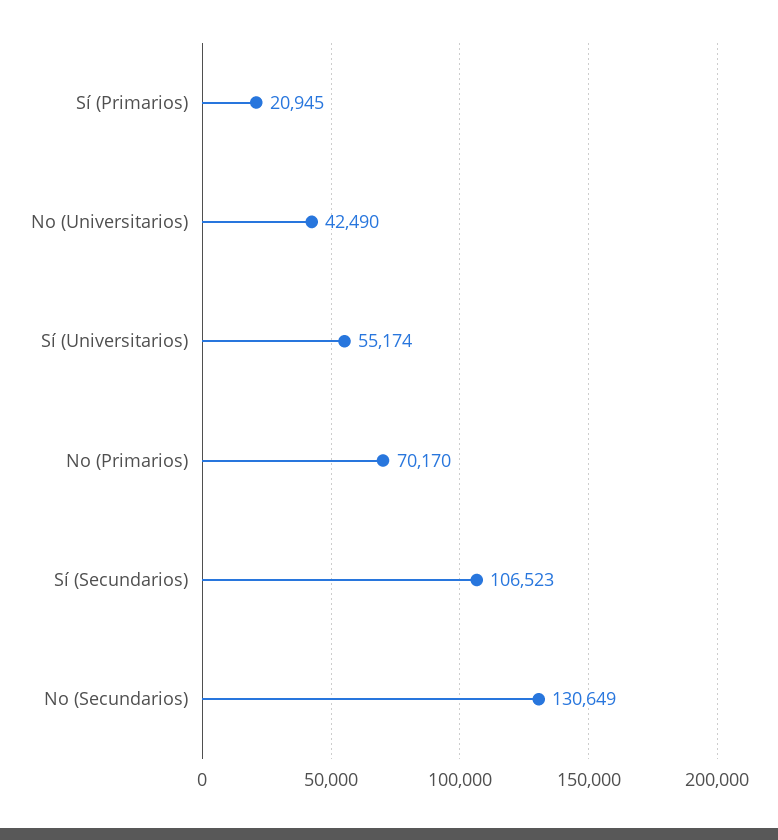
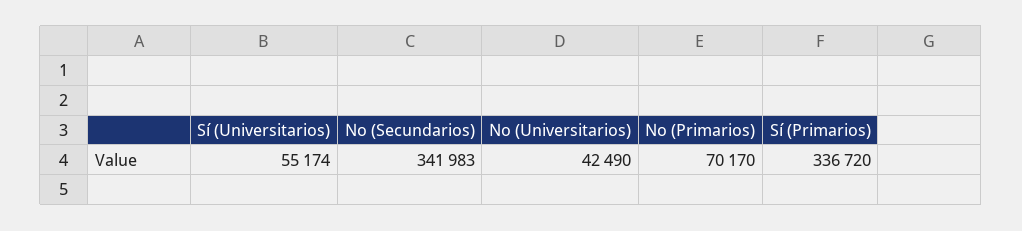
Sí (Primarios): 20945 -> 336720
Sí (Secundarios): 106523 -> none
No (Secundarios): 130649 -> 341983

